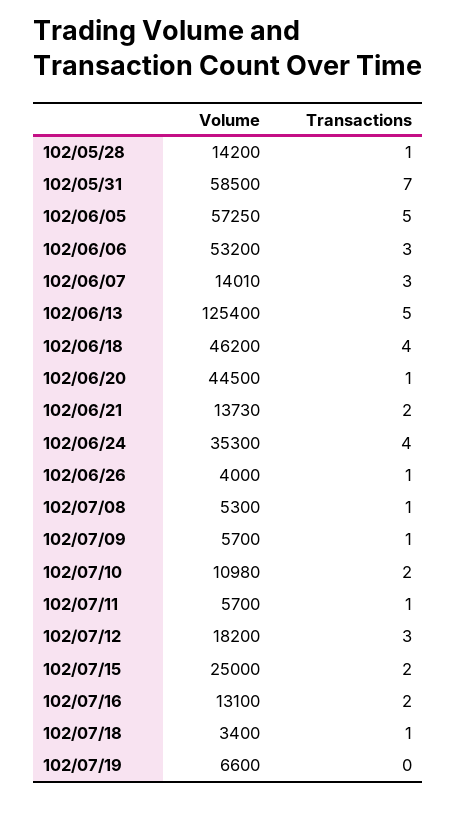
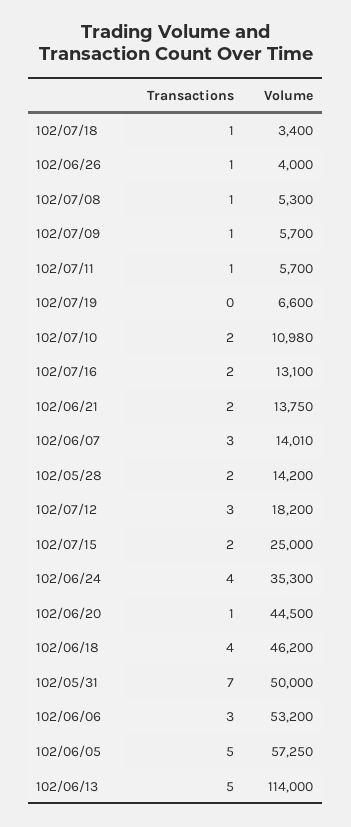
Transactions, 102/05/28: 1 -> 2
Volume, 102/05/31: 58500 -> 50000
Volume, 102/06/13: 125400 -> 114000
Volume, 102/06/21: 13730 -> 13750

